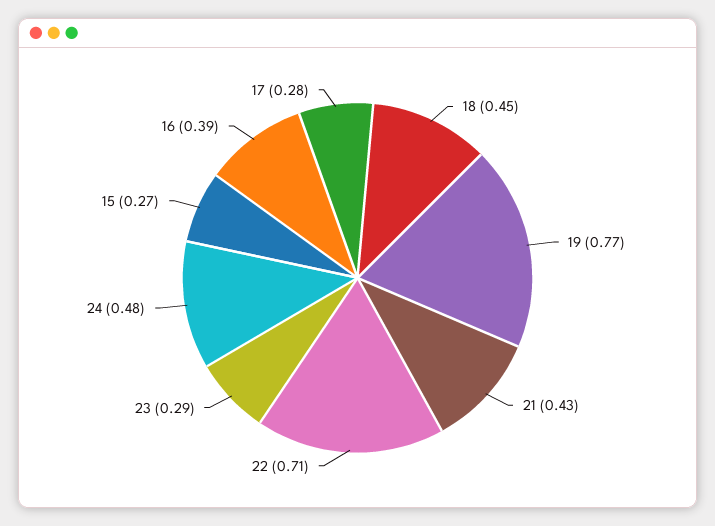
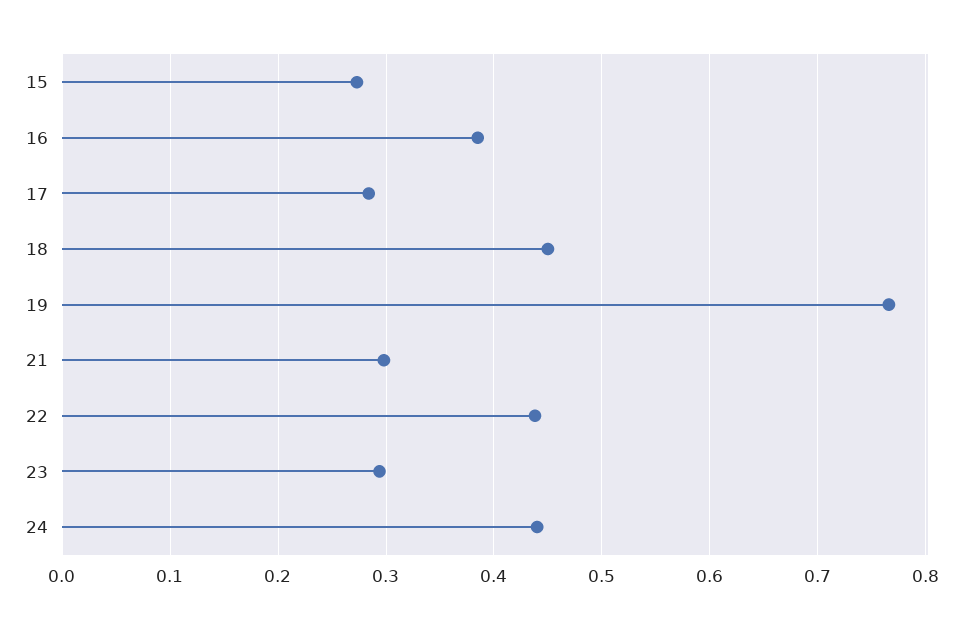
21: 0.43 -> 0.3
22: 0.71 -> 0.44
24: 0.48 -> 0.44

